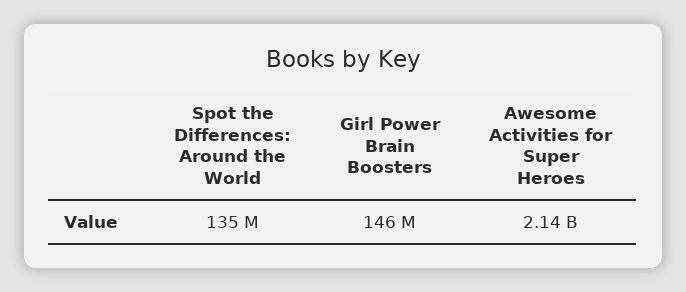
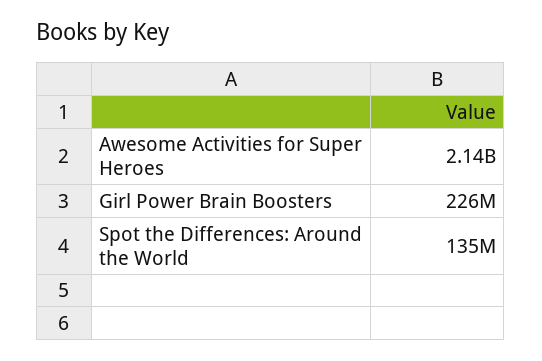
Girl Power Brain Boosters: 146000000 -> 226000000

